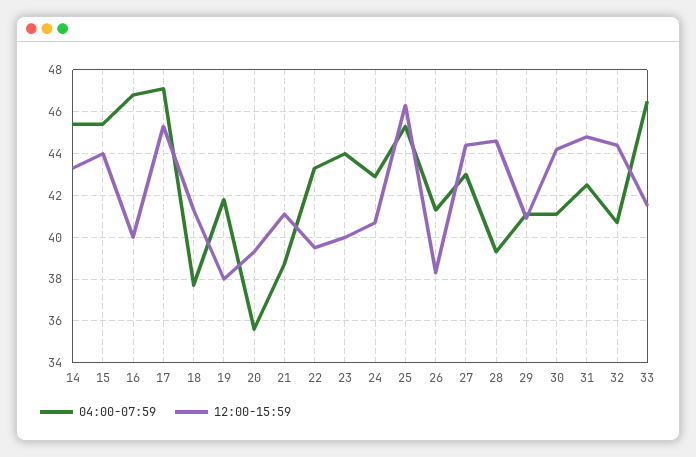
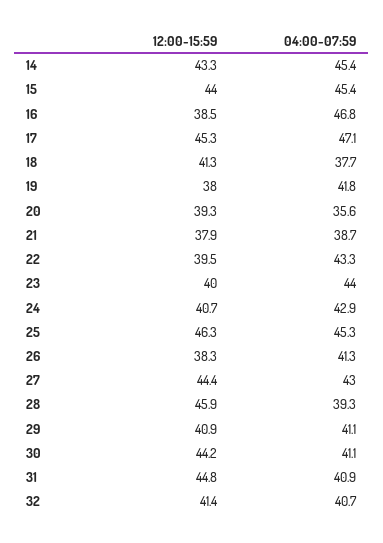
12:00-15:59, 16: 40 -> 38.5
12:00-15:59, 21: 41 -> 37.9
12:00-15:59, 28: 44.5 -> 45.9
04:00-07:59, 31: 42.5 -> 40.9
12:00-15:59, 32: 44.5 -> 41.4
04:00-07:59, 33: 46.5 -> none
12:00-15:59, 33: 41.5 -> none

